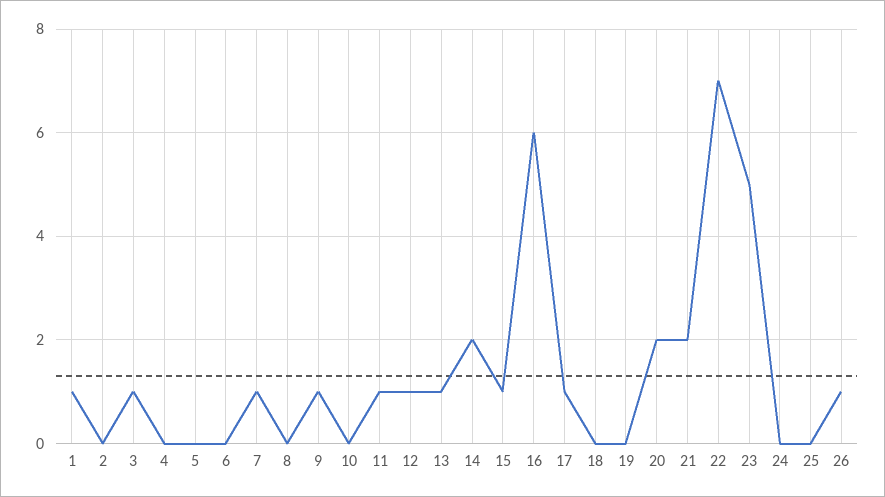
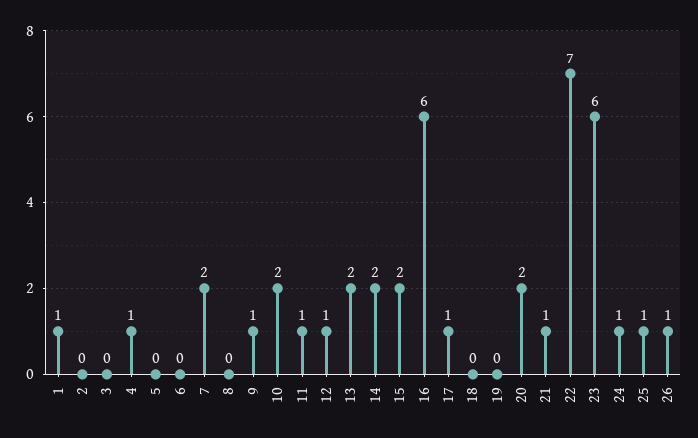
3: 1 -> 0
4: 0 -> 1
7: 1 -> 2
10: 0 -> 2
13: 1 -> 2
15: 1 -> 2
21: 2 -> 1
23: 5 -> 6
24: 0 -> 1
25: 0 -> 1

